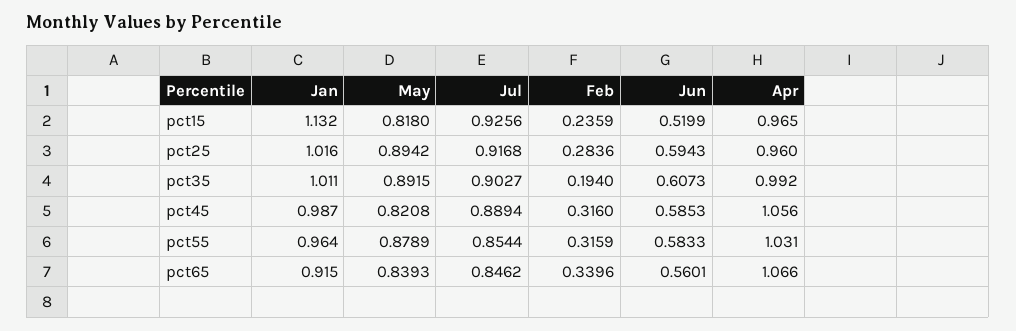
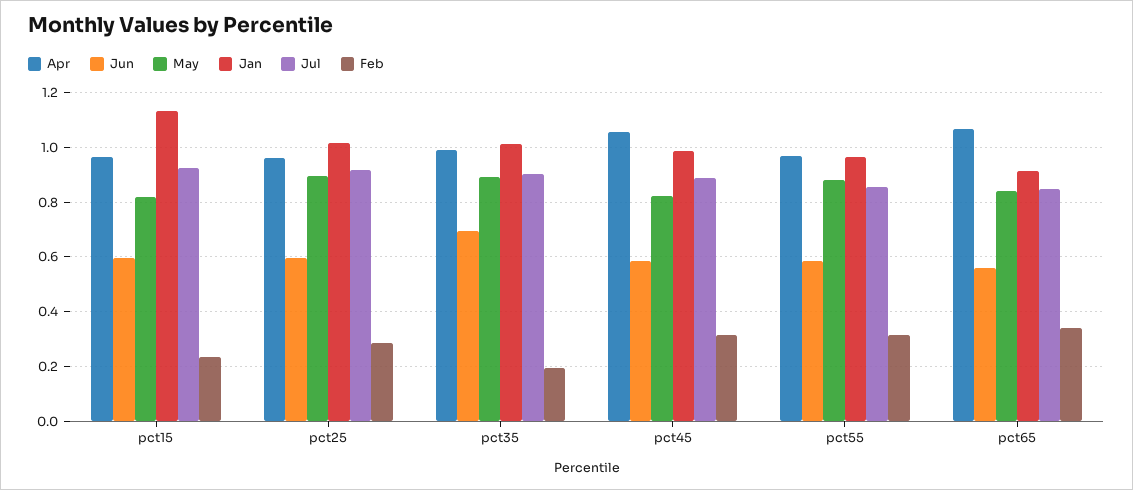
Jun, pct15: 0.5199 -> 0.6
Jun, pct35: 0.6073 -> 0.7
Apr, pct55: 1.031 -> 0.975

